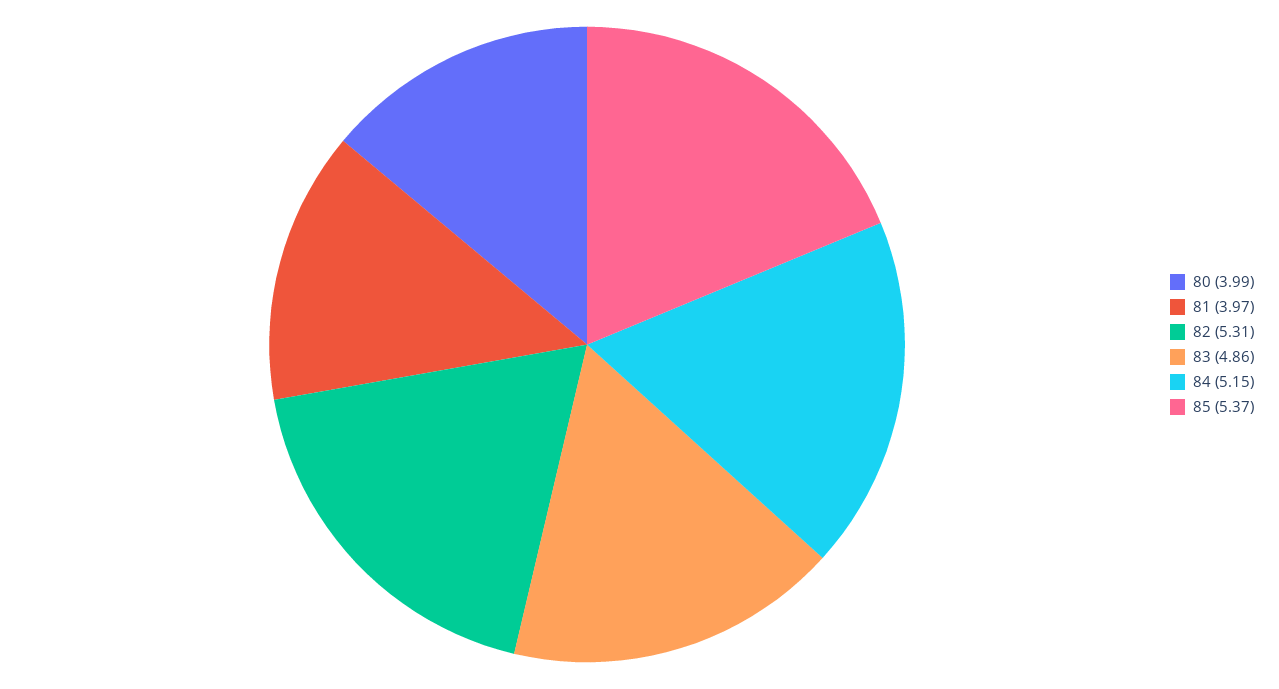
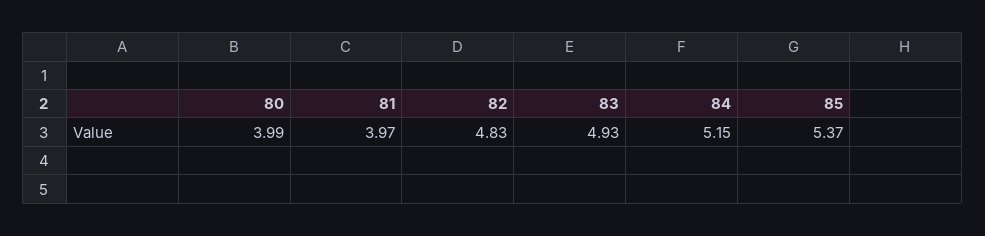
82: 5.31 -> 4.83
83: 4.86 -> 4.93

